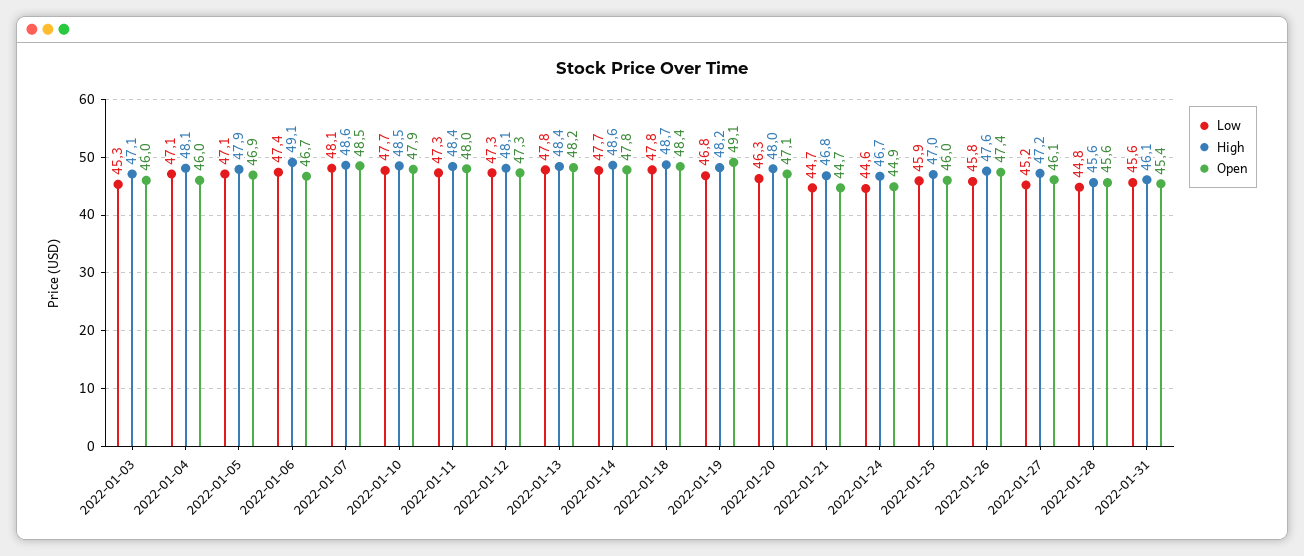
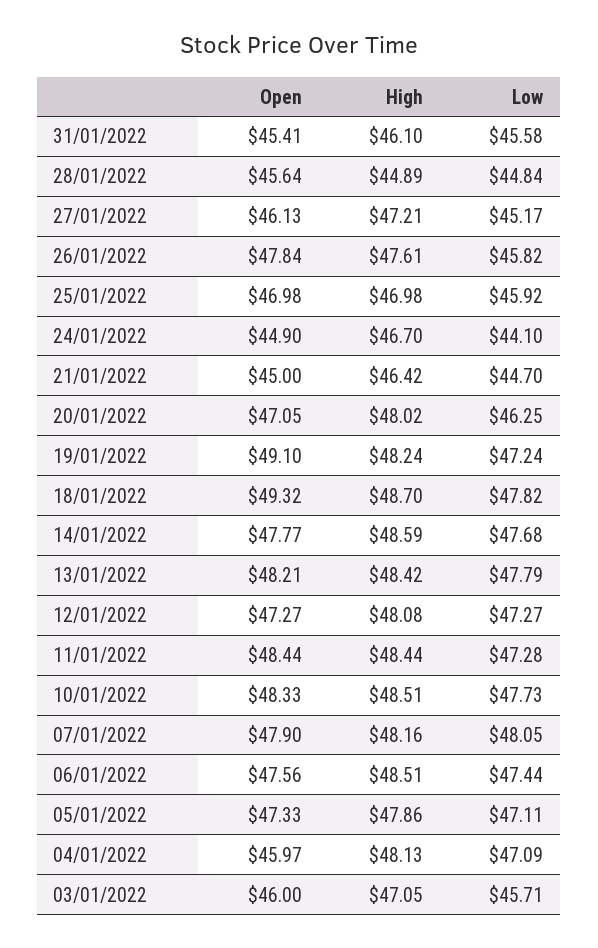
Low, 2022-01-03: 45.3 -> 45.71
Open, 2022-01-05: 46.9 -> 47.33
High, 2022-01-06: 49.1 -> 48.51
Open, 2022-01-06: 46.7 -> 47.56
High, 2022-01-07: 48.6 -> 48.16
Open, 2022-01-07: 48.5 -> 47.9
Open, 2022-01-10: 47.9 -> 48.33
Open, 2022-01-11: 48 -> 48.44
Open, 2022-01-18: 48.4 -> 49.32
Low, 2022-01-19: 46.8 -> 47.24
High, 2022-01-21: 46.8 -> 46.42
Open, 2022-01-21: 44.7 -> 45
Low, 2022-01-24: 44.6 -> 44.1
Open, 2022-01-25: 46 -> 46.98
Open, 2022-01-26: 47.4 -> 47.84
High, 2022-01-28: 45.6 -> 44.89

